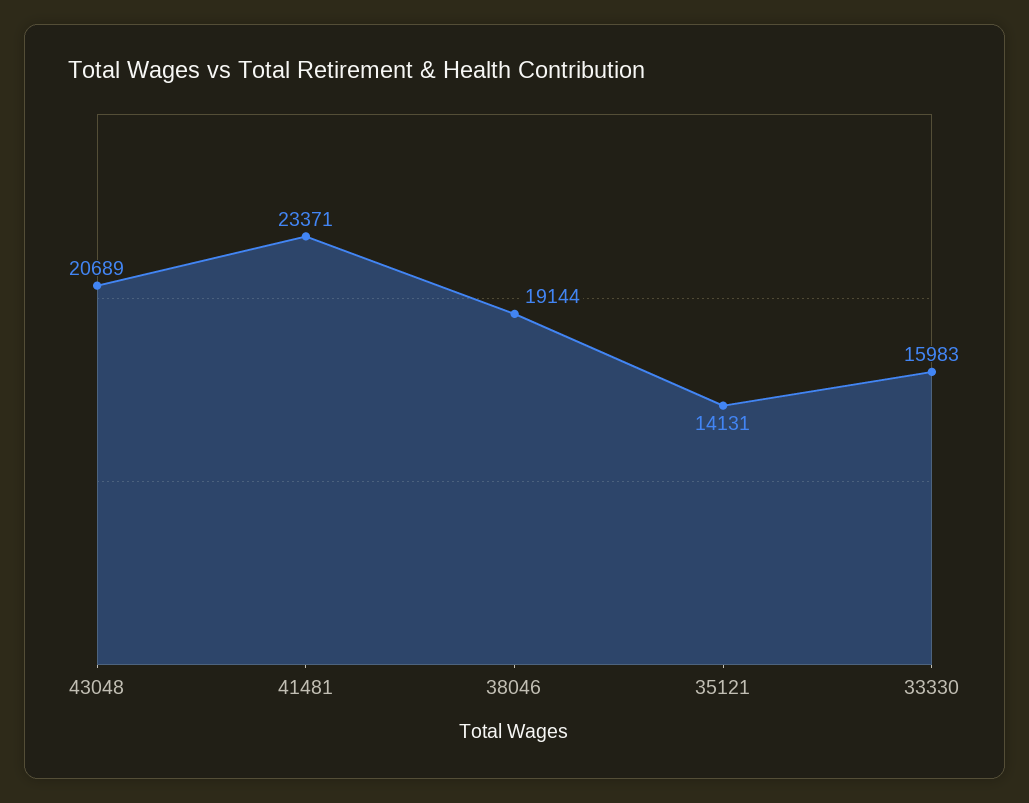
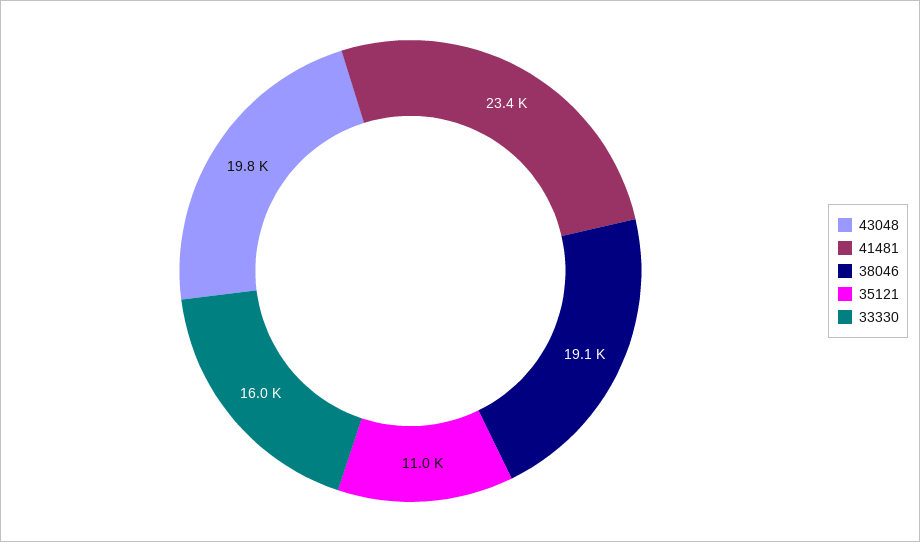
43048: 20689 -> 19800
35121: 14131 -> 11000

